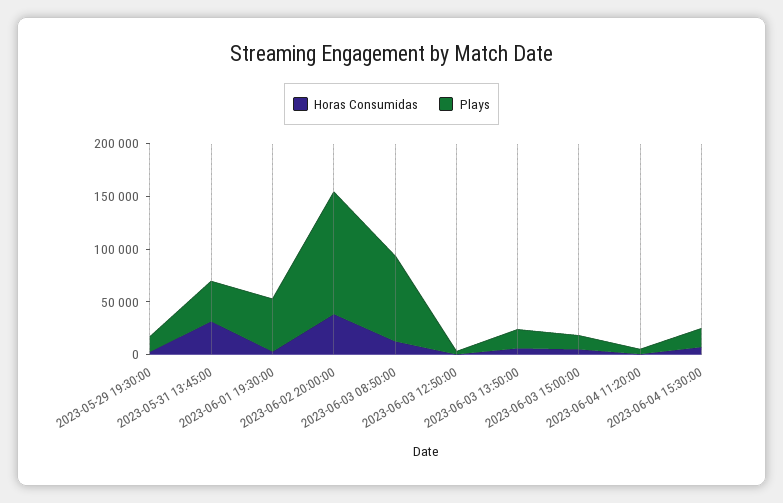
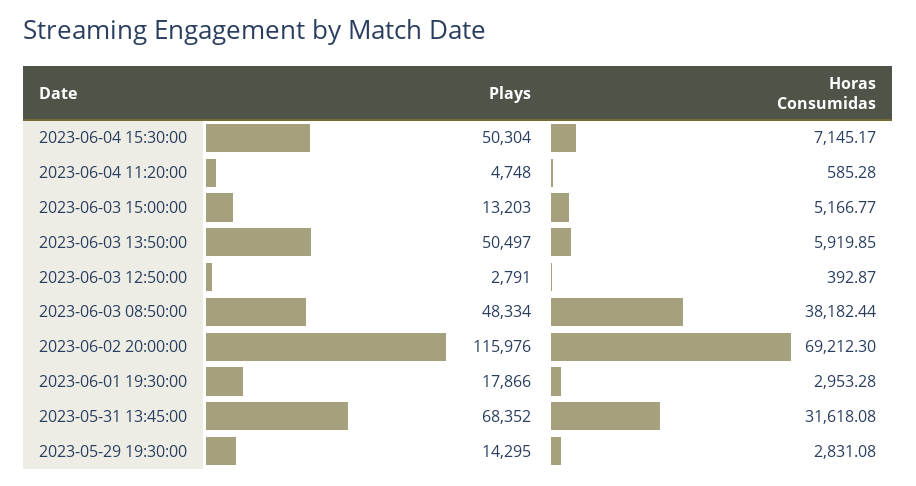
Plays, 2023-05-31 13:45:00: 40000 -> 68352
Plays, 2023-06-01 19:30:00: 50000 -> 17866
Horas Consumidas, 2023-06-02 20:00:00: 40000 -> 69212.3
Horas Consumidas, 2023-06-03 08:50:00: 10000 -> 38182.44
Plays, 2023-06-03 08:50:00: 80000 -> 48334
Plays, 2023-06-03 13:50:00: 20000 -> 50497
Plays, 2023-06-04 15:30:00: 20000 -> 50304

